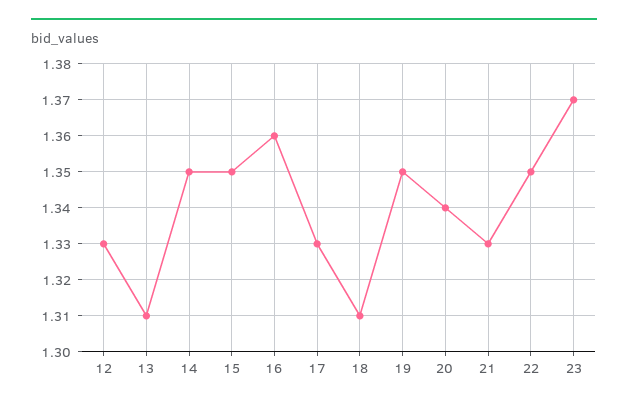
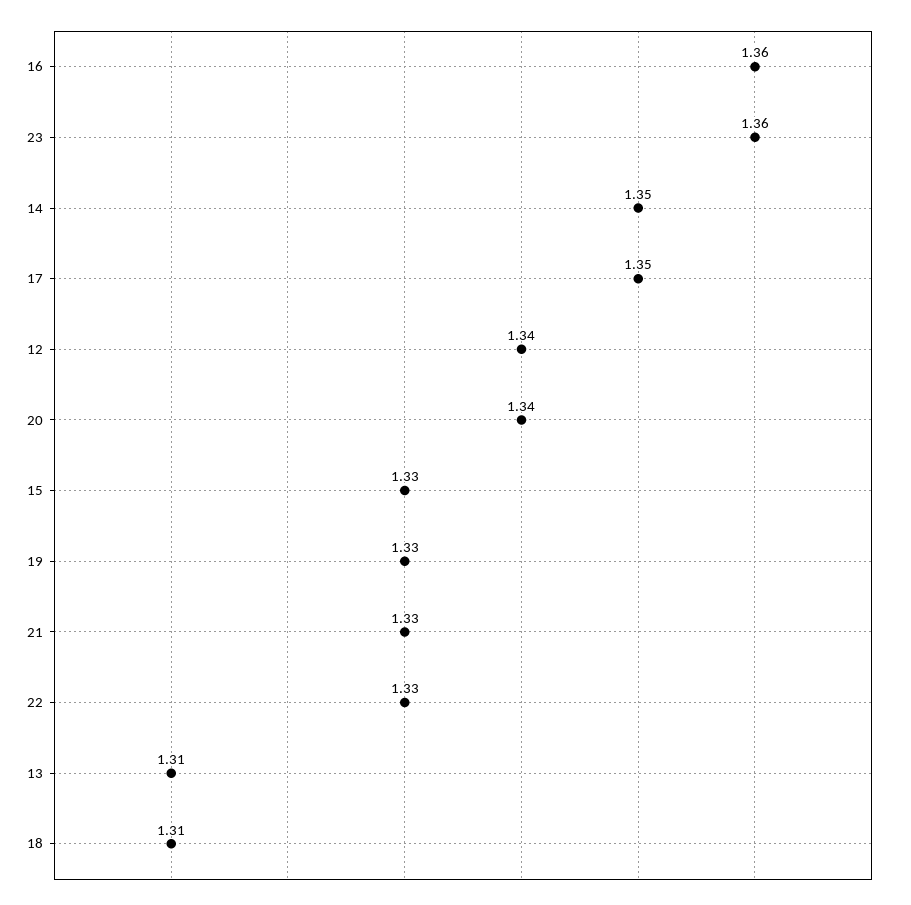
12: 1.33 -> 1.34
15: 1.35 -> 1.33
17: 1.33 -> 1.35
19: 1.35 -> 1.33
22: 1.35 -> 1.33
23: 1.37 -> 1.36

